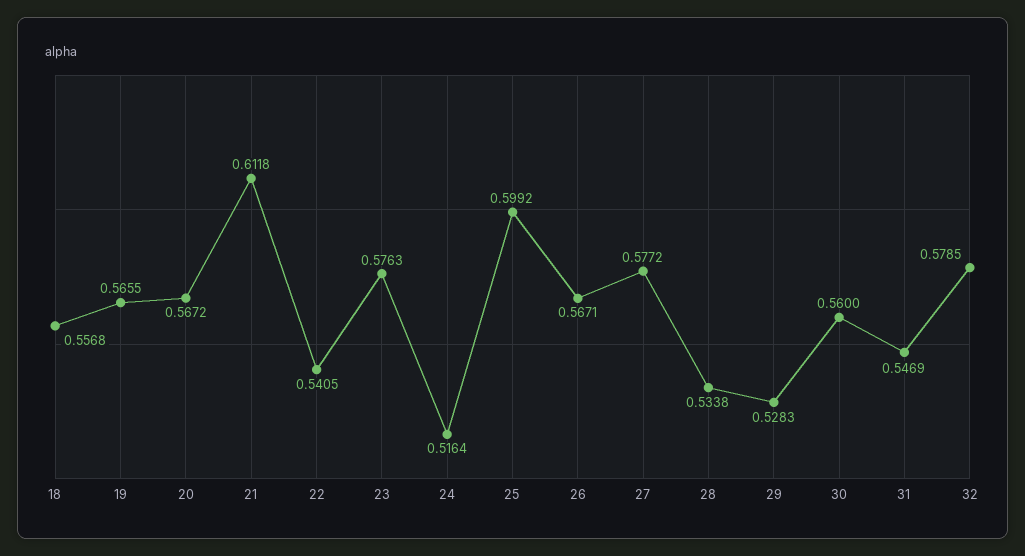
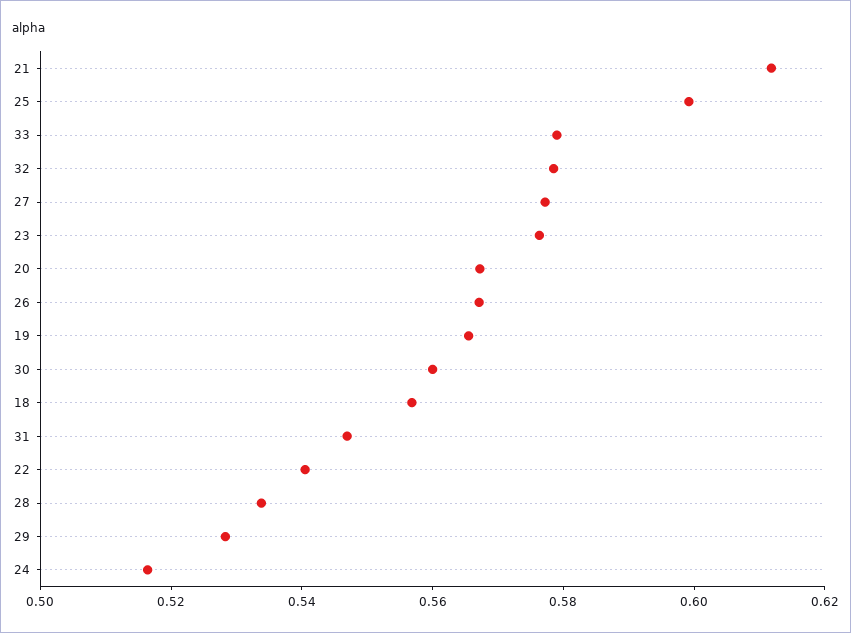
33: none -> 0.58

